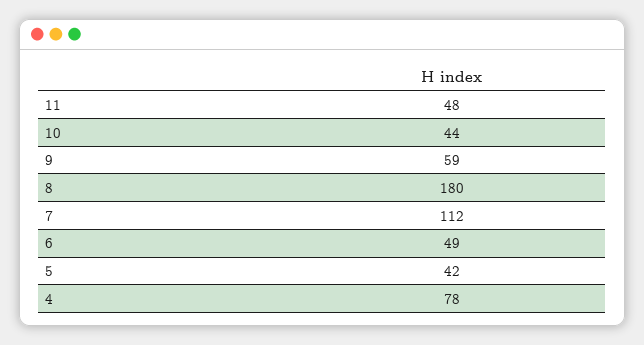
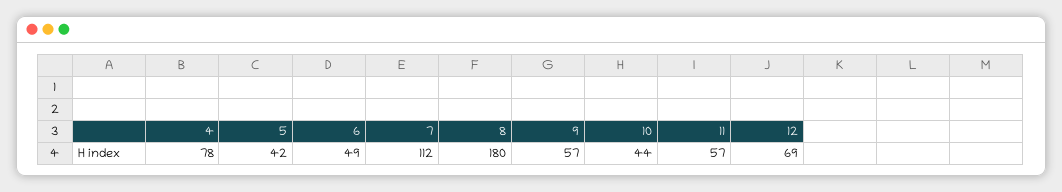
11: 48 -> 57
9: 59 -> 57
12: none -> 69

